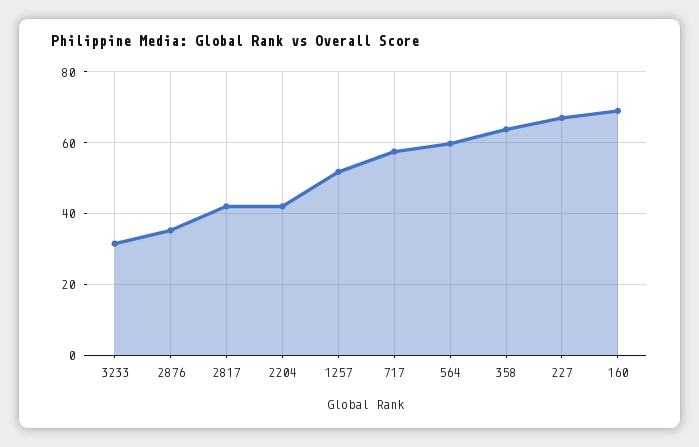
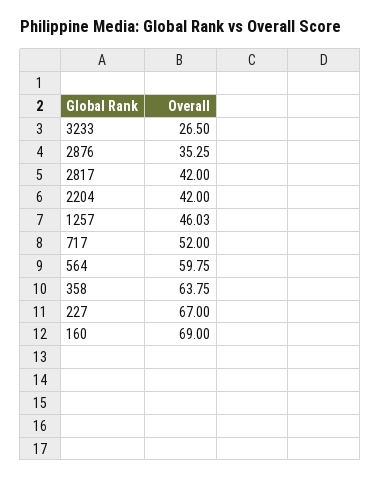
3233: 32 -> 26.5
1257: 52 -> 46.03
717: 58 -> 52

